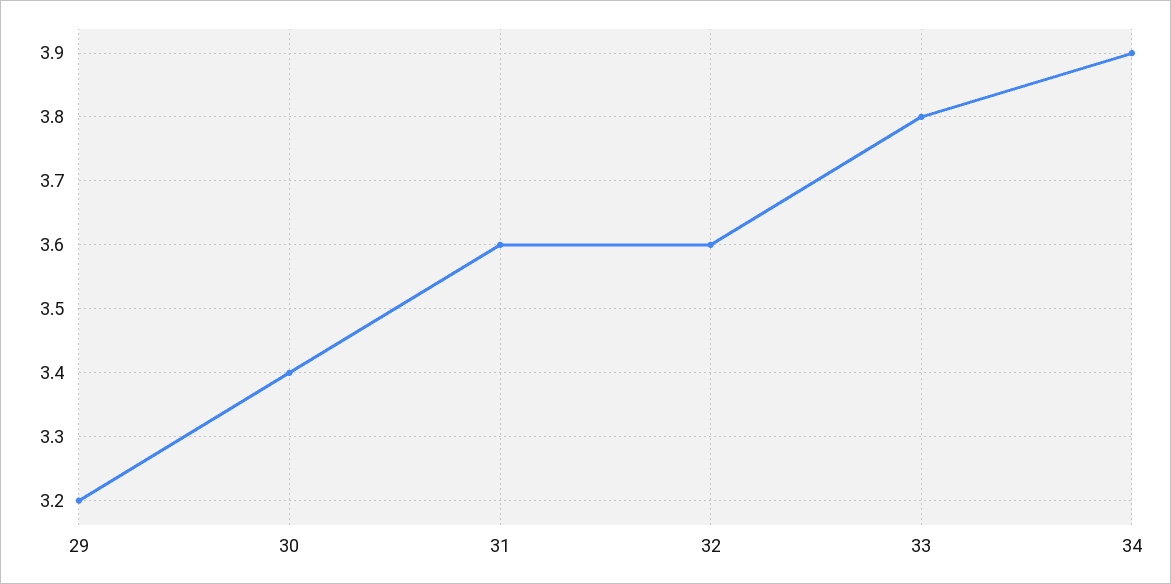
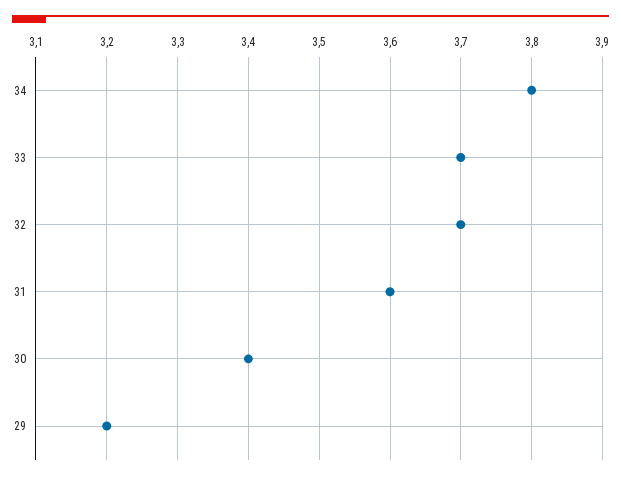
32: 3.6 -> 3.7
33: 3.8 -> 3.7
34: 3.9 -> 3.8

